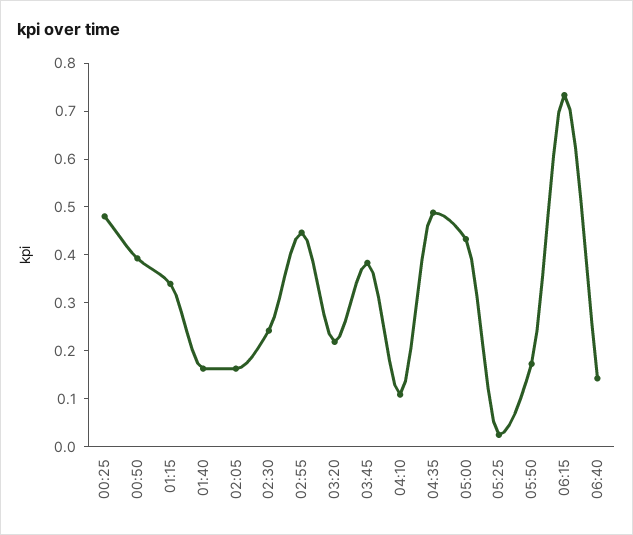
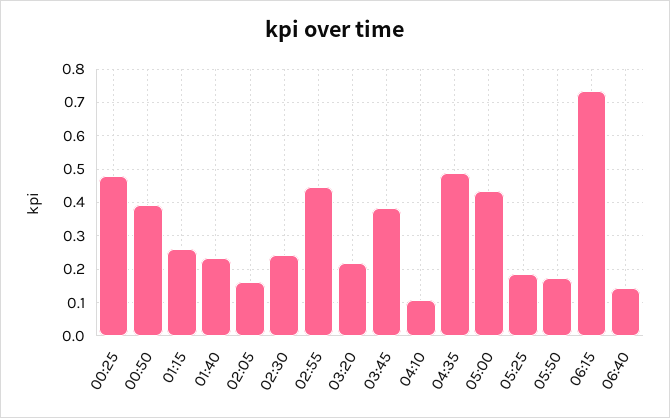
01:15: 0.34 -> 0.26
01:40: 0.16 -> 0.24
05:25: 0.02 -> 0.18

